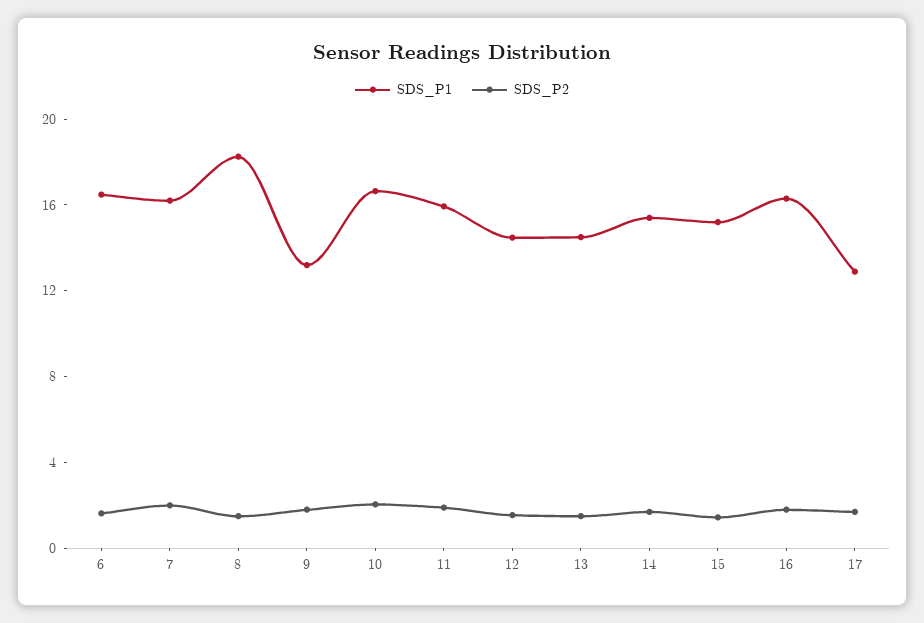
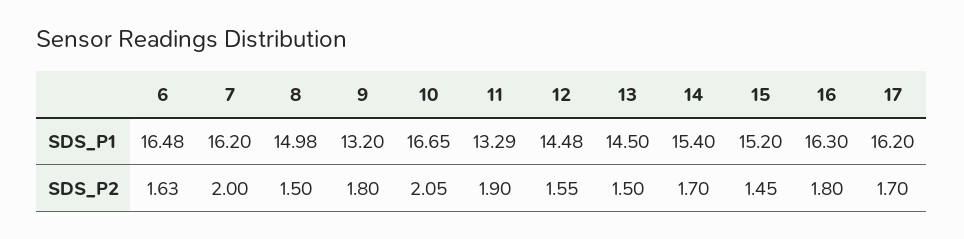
SDS_P1, 8: 18 -> 14.98
SDS_P1, 11: 16 -> 13.29
SDS_P1, 17: 13 -> 16.2

